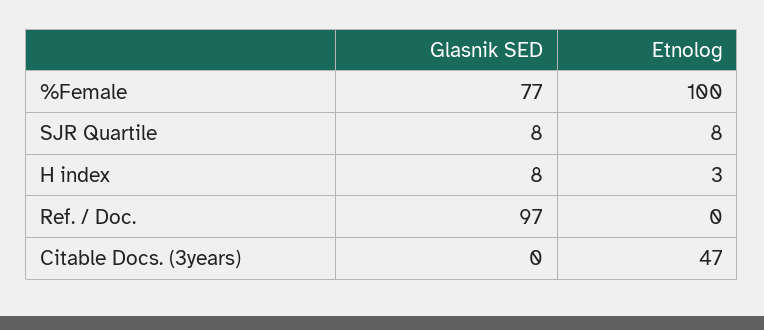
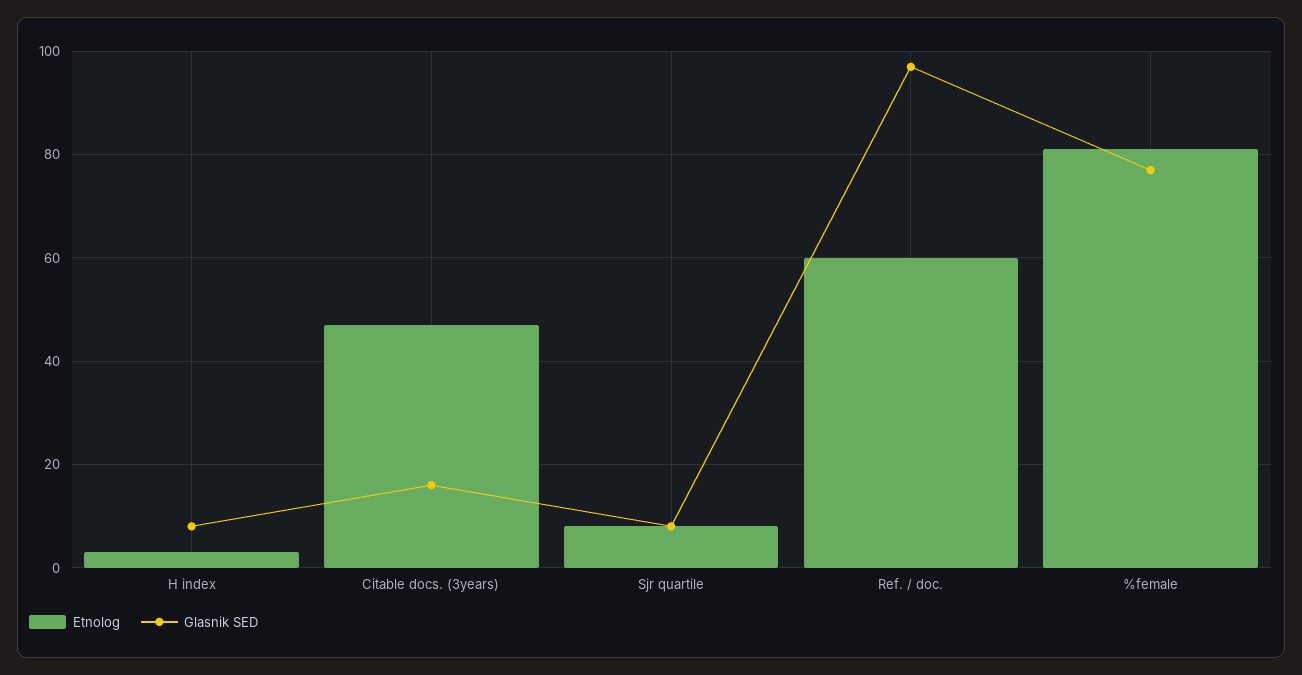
Etnolog, %Female: 100 -> 80
Etnolog, Ref. / Doc.: 0 -> 60
Glasnik SED, Citable Docs. (3years): 0 -> 15

